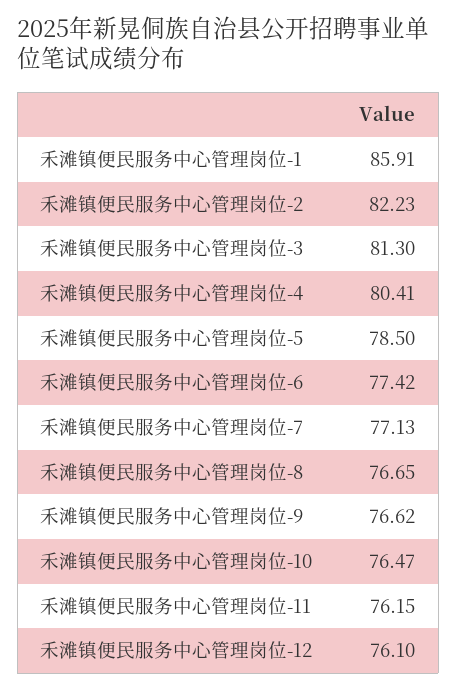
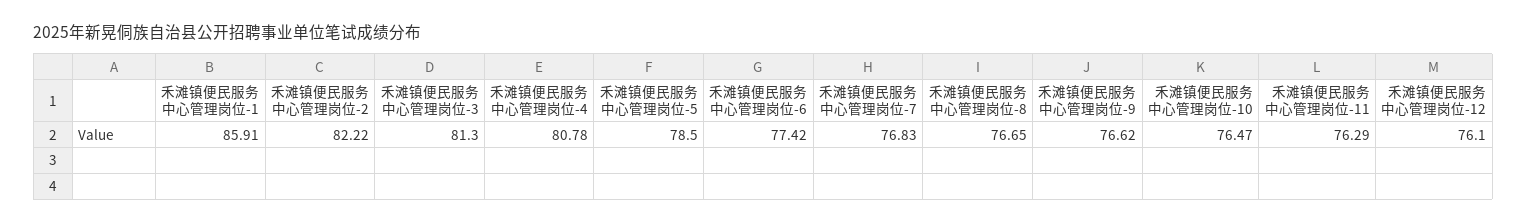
禾滩镇便民服务中心管理岗位-2: 82.23 -> 82.22
禾滩镇便民服务中心管理岗位-4: 80.41 -> 80.78
禾滩镇便民服务中心管理岗位-7: 77.13 -> 76.83
禾滩镇便民服务中心管理岗位-11: 76.15 -> 76.29

